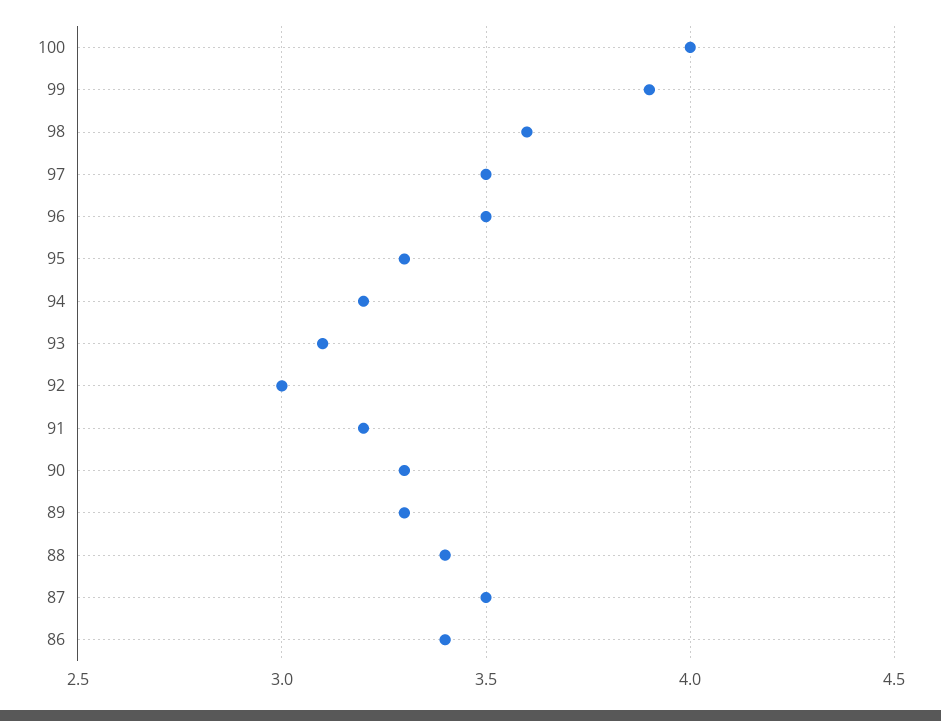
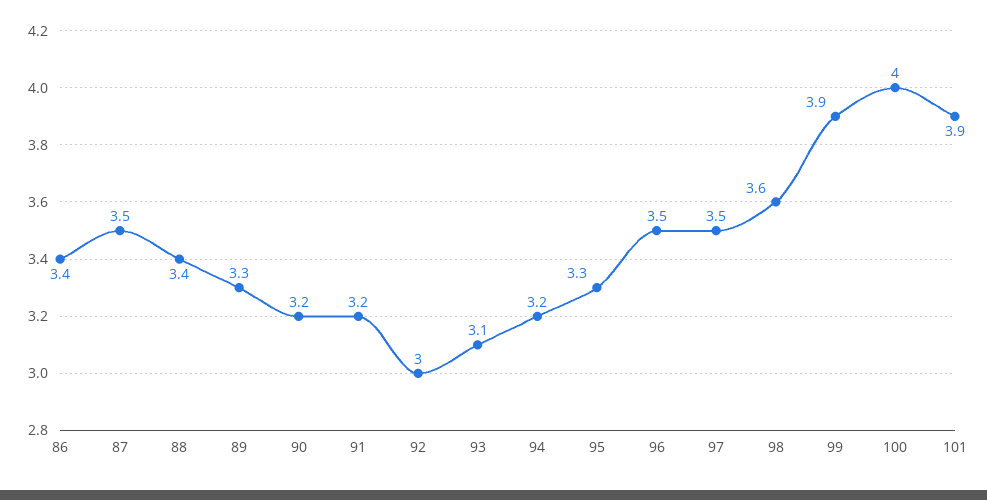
90: 3.3 -> 3.2
101: none -> 3.9

